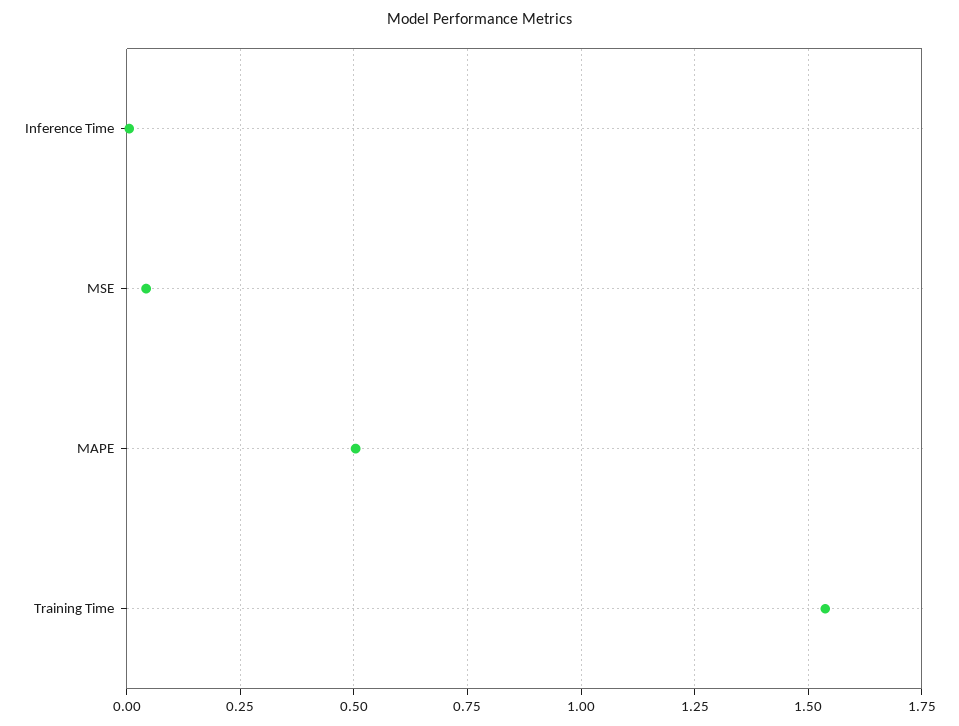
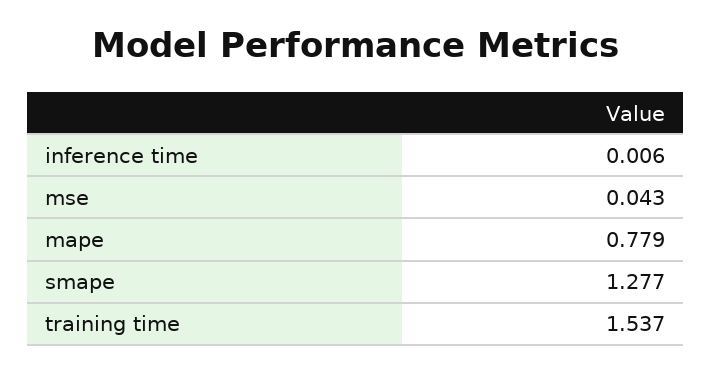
MAPE: 0.5 -> 0.779
smape: none -> 1.277

